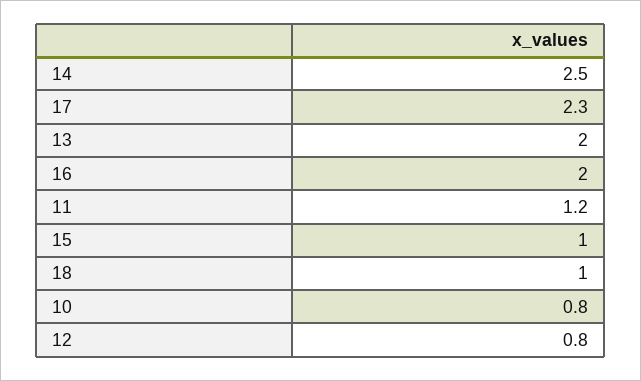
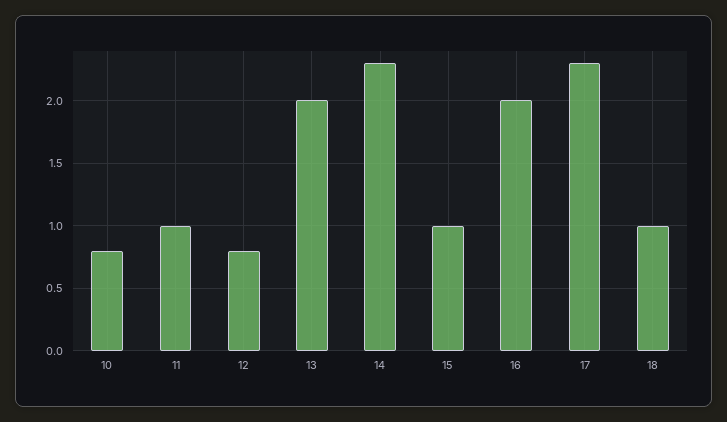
14: 2.5 -> 2.3
11: 1.2 -> 1

